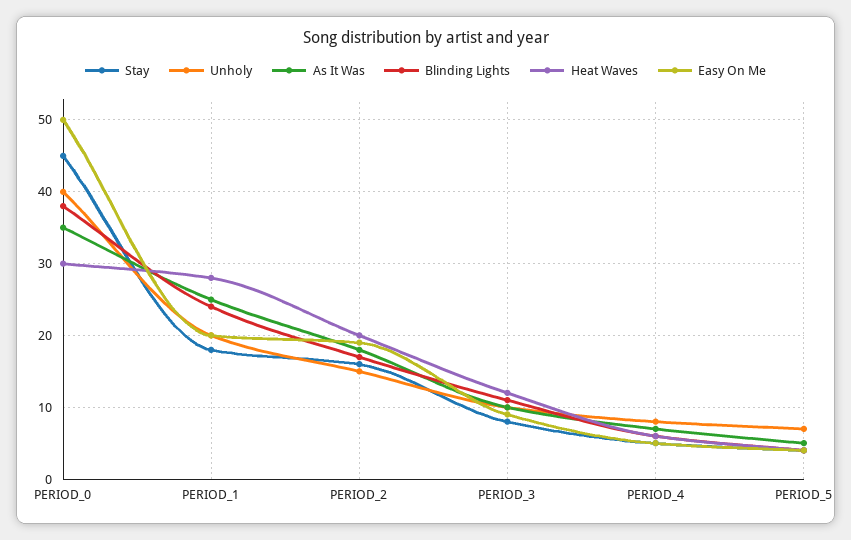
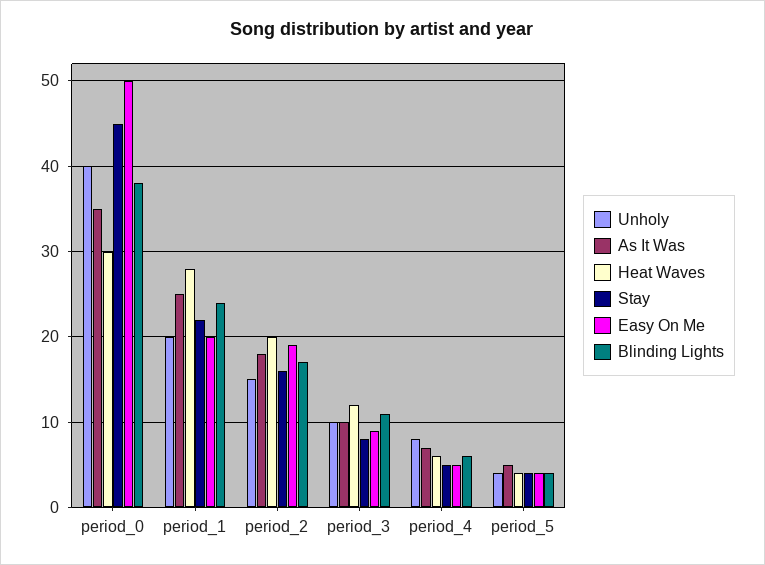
Stay, PERIOD_1: 18 -> 22
Unholy, PERIOD_5: 7 -> 4

